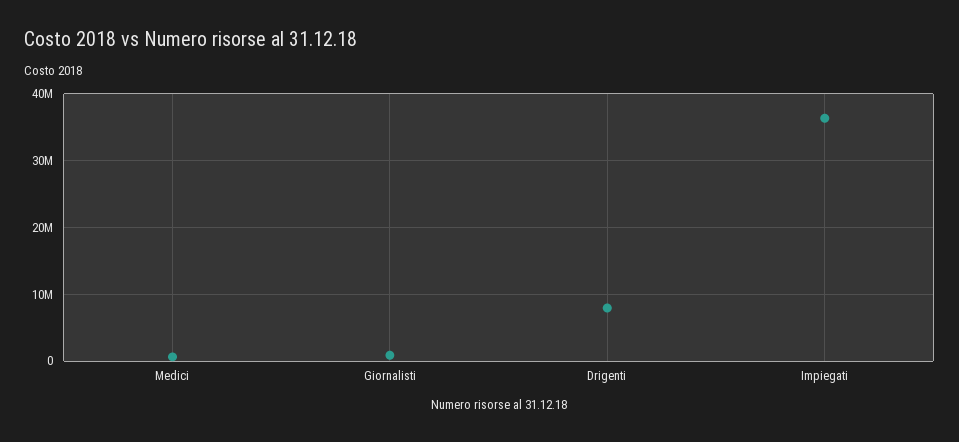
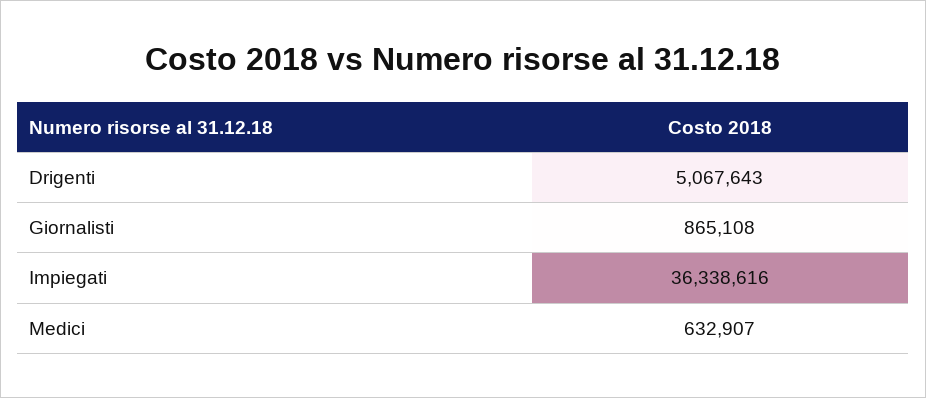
Drigenti: 8000000 -> 5067643

